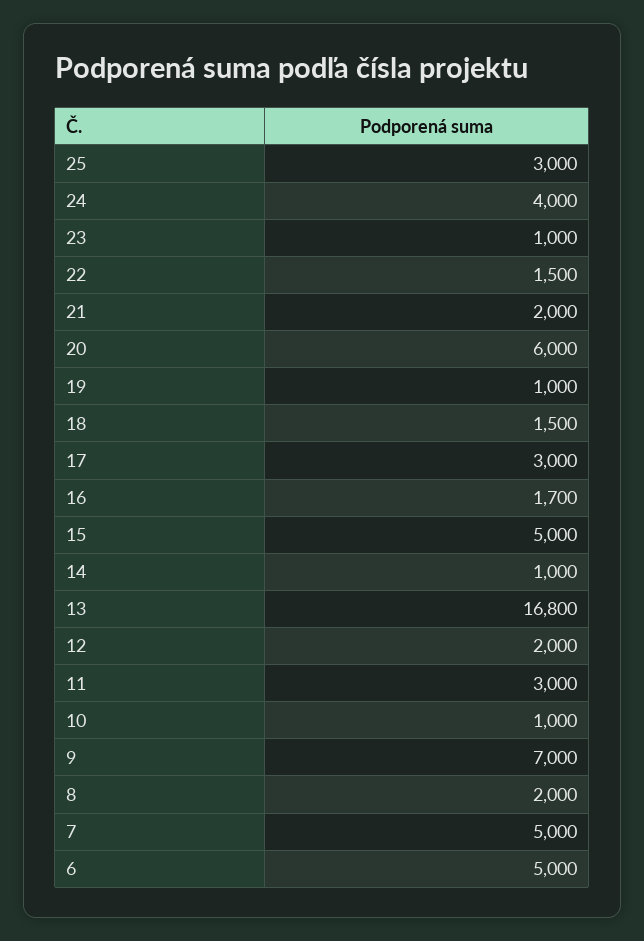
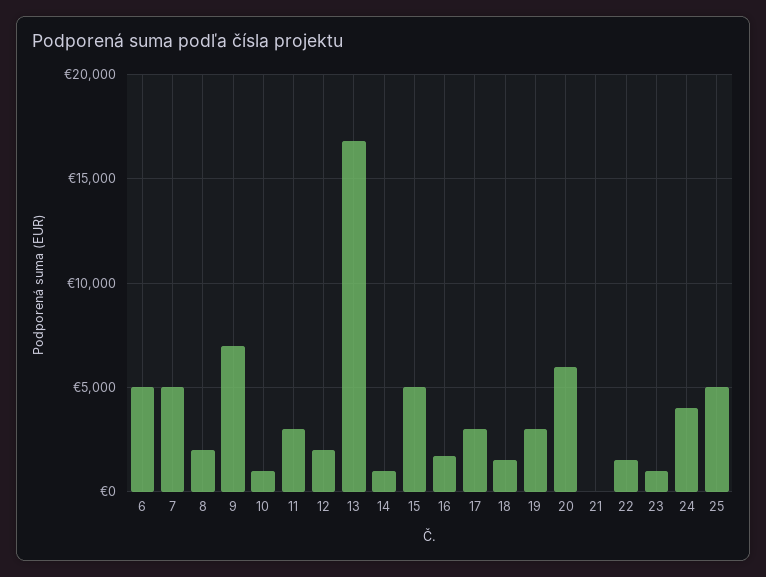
25: 3000 -> 5000
21: 2000 -> 0
19: 1000 -> 3000

